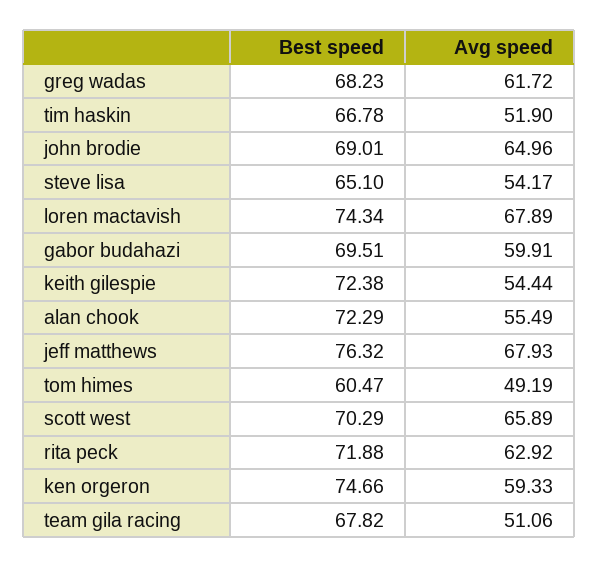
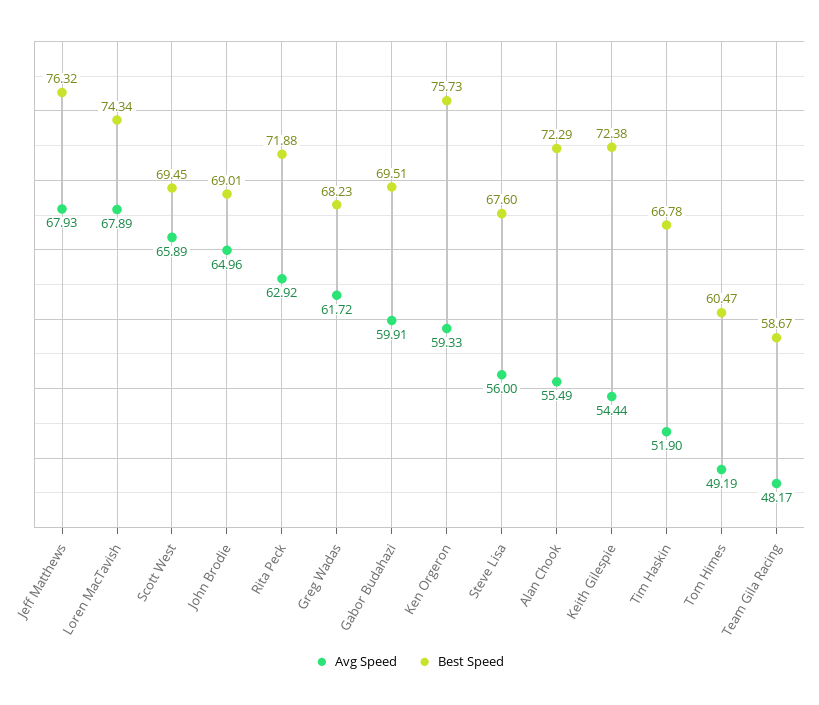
Best speed, steve lisa: 65.1 -> 67.6
Avg speed, steve lisa: 54.17 -> 56
Best speed, scott west: 70.29 -> 69.45
Best speed, ken orgeron: 74.66 -> 75.73
Best speed, team gila racing: 67.82 -> 58.67
Avg speed, team gila racing: 51.06 -> 48.17

